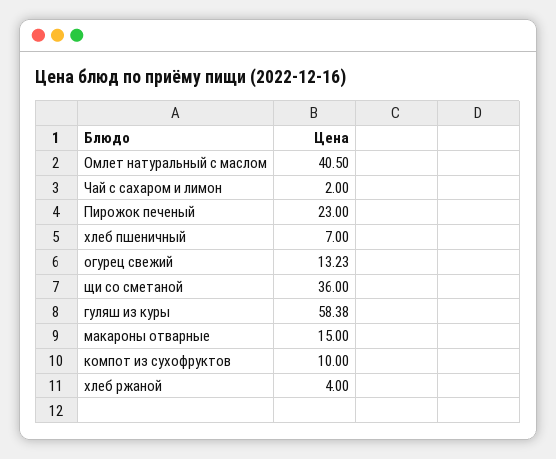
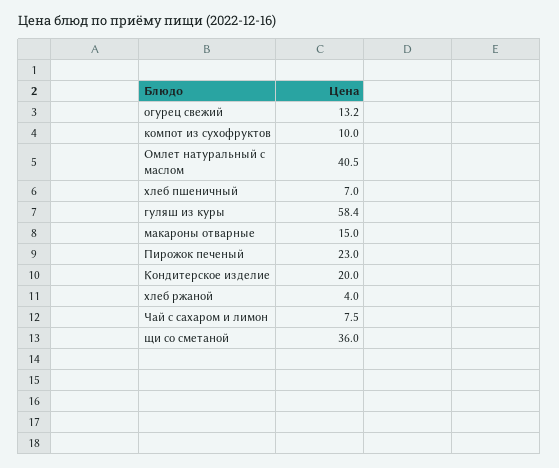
Чай с сахаром и лимон: 2 -> 7.5
Кондитерское изделие: none -> 20

